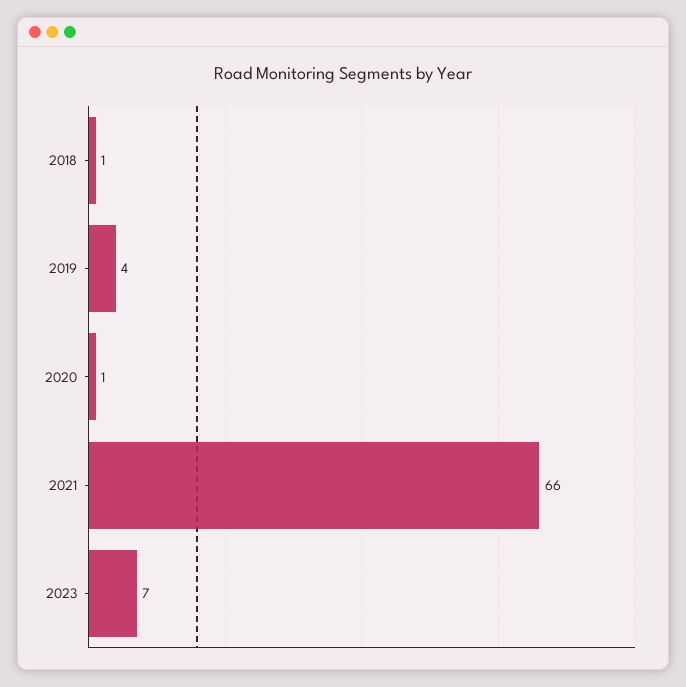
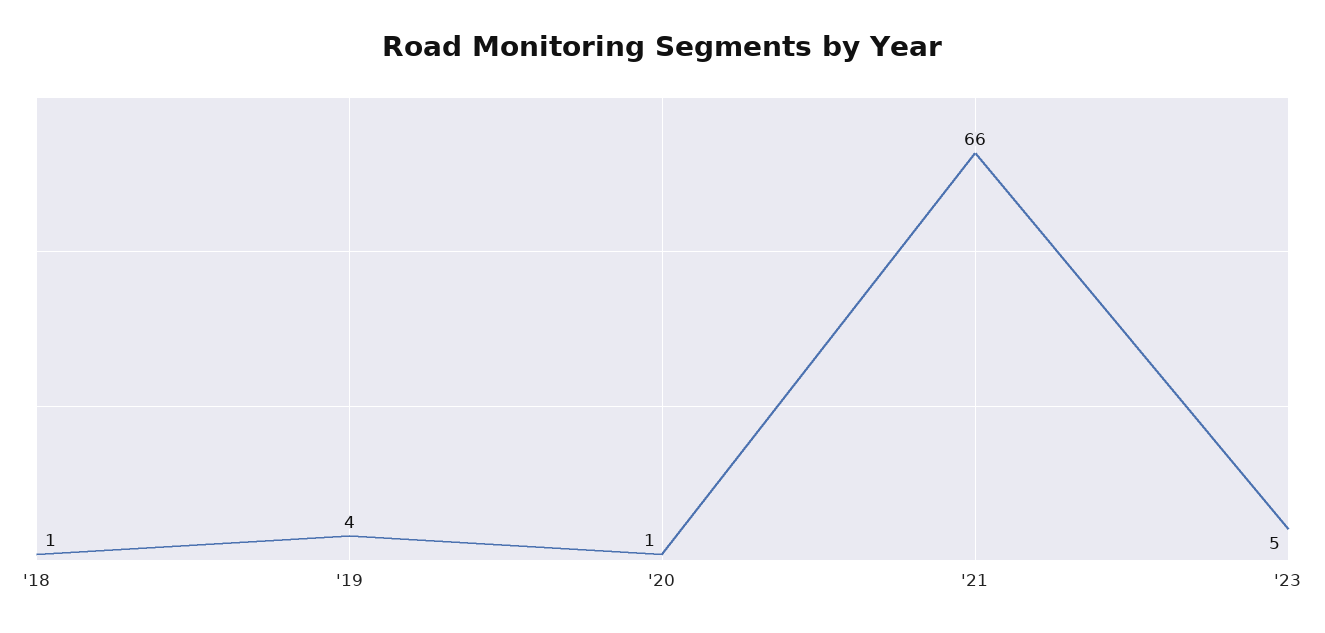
2023: 7 -> 5

